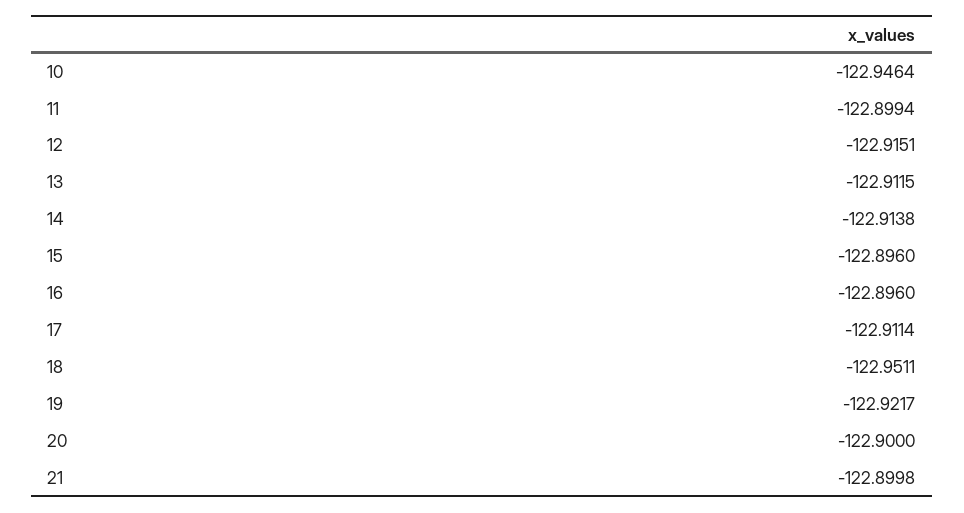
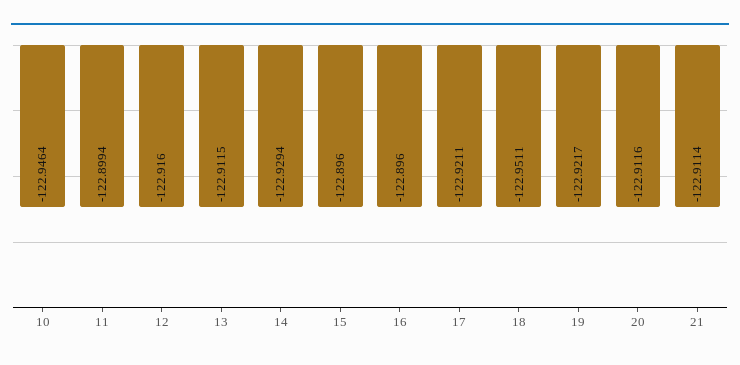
12: -122.9151 -> -122.916
14: -122.9138 -> -122.9294
17: -122.9114 -> -122.9211
20: -122.9 -> -122.9116
21: -122.8998 -> -122.9114

